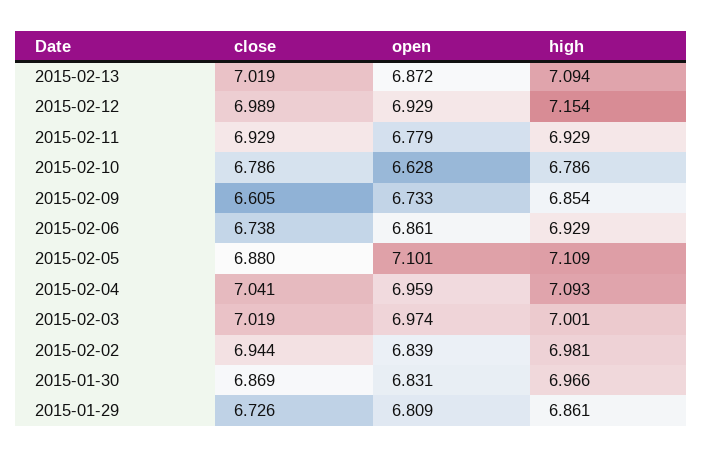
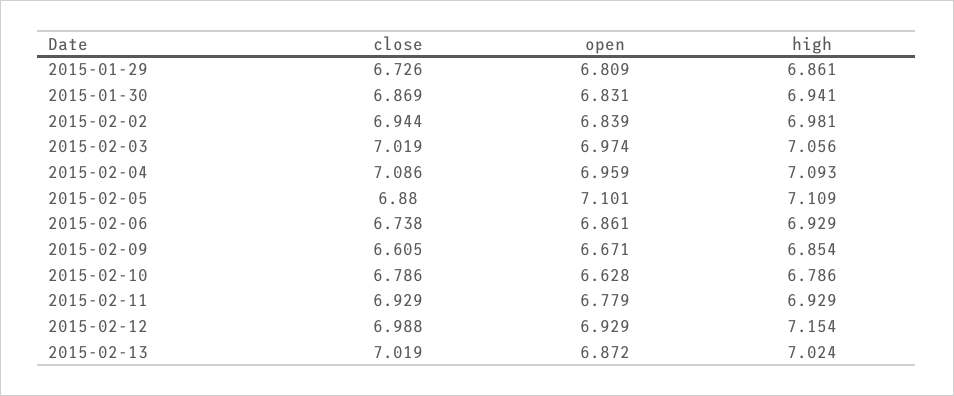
high, 2015-02-13: 7.094 -> 7.024
close, 2015-02-12: 6.989 -> 6.988
open, 2015-02-09: 6.733 -> 6.671
close, 2015-02-04: 7.041 -> 7.086
high, 2015-02-03: 7.001 -> 7.056
high, 2015-01-30: 6.966 -> 6.941

